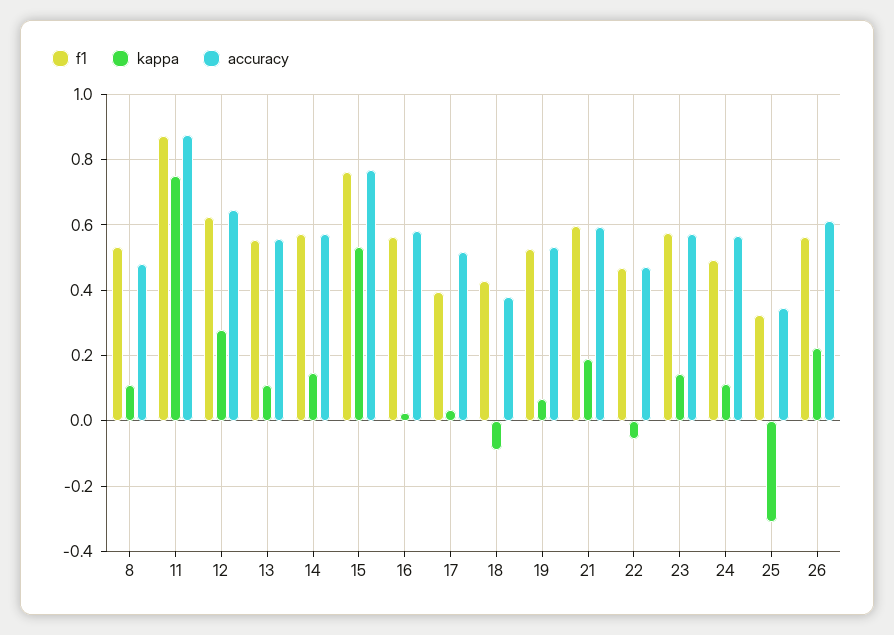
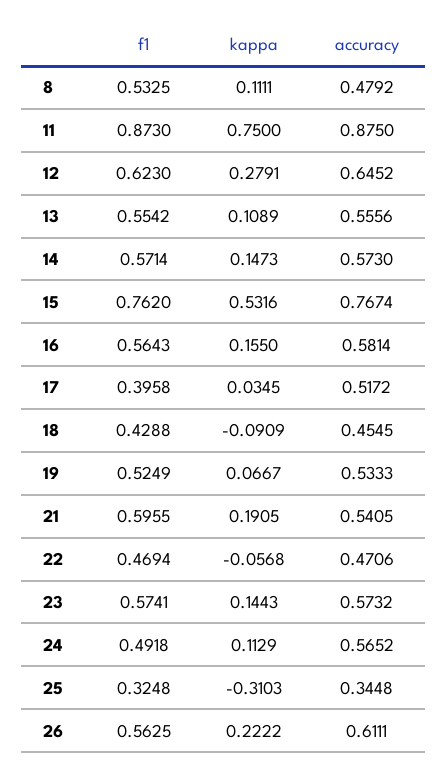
kappa, 16: 0.02 -> 0.155
accuracy, 18: 0.38 -> 0.4545
accuracy, 21: 0.6 -> 0.5405

